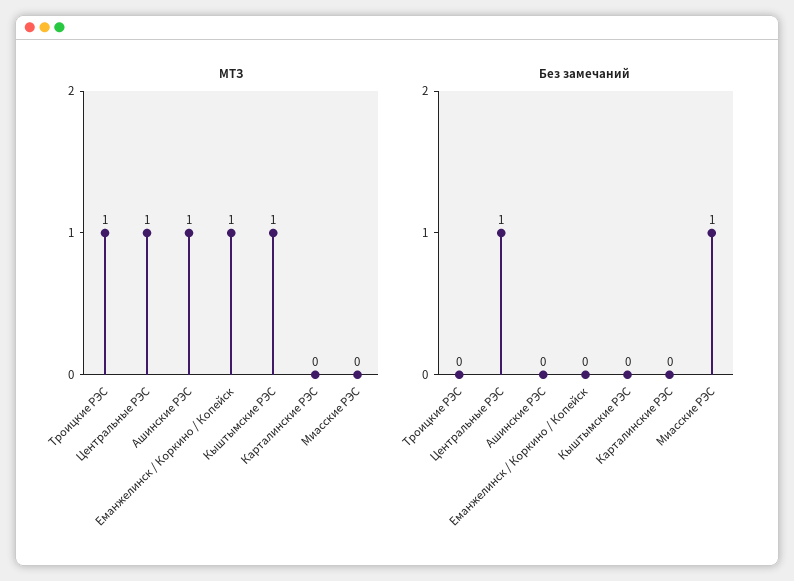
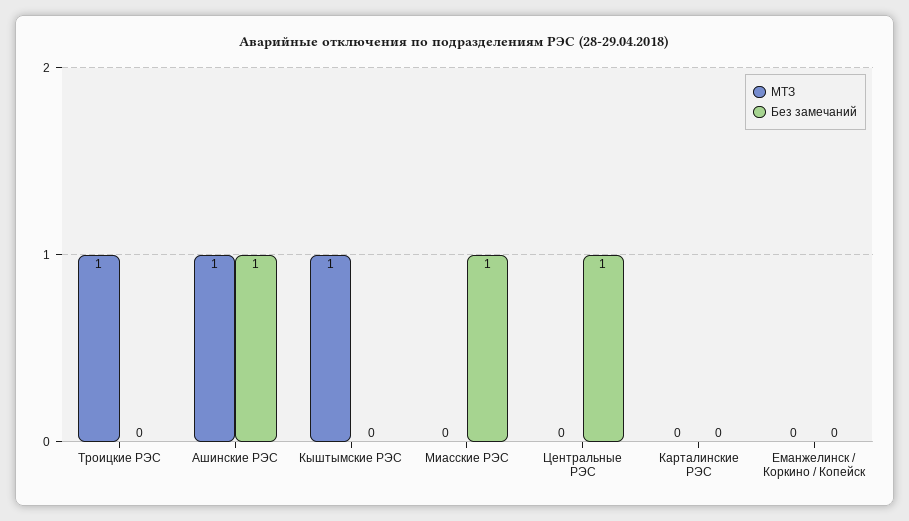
МТЗ, Центральные РЭС: 1 -> 0
МТЗ, Еманжелинск / Коркино / Копейск: 1 -> 0
Без замечаний, Ашинские РЭС: 0 -> 1

